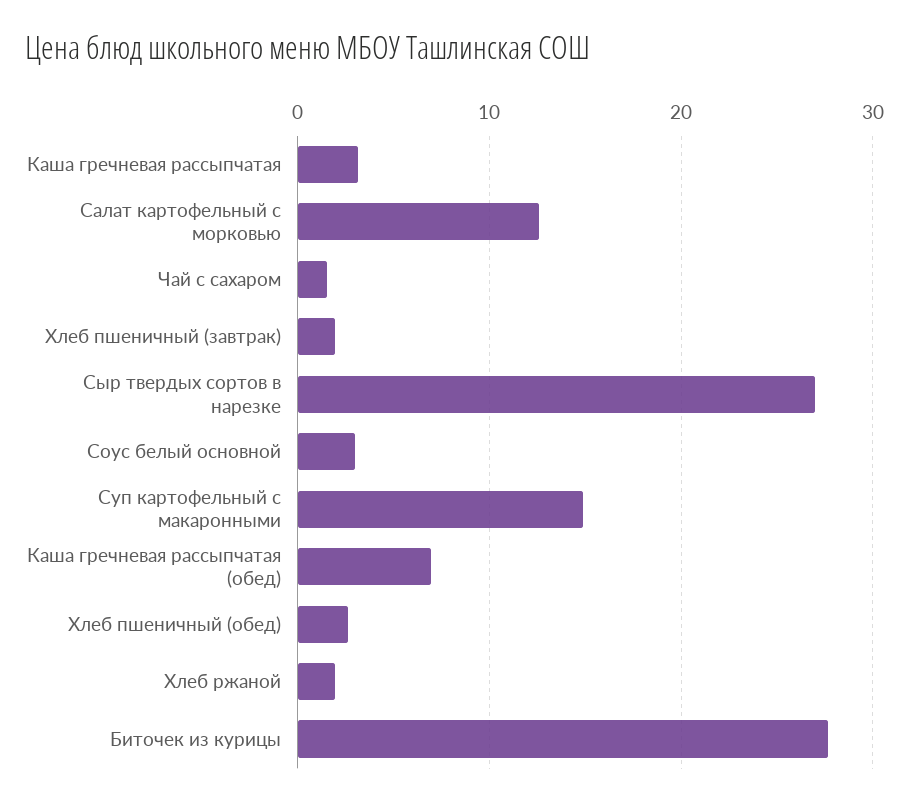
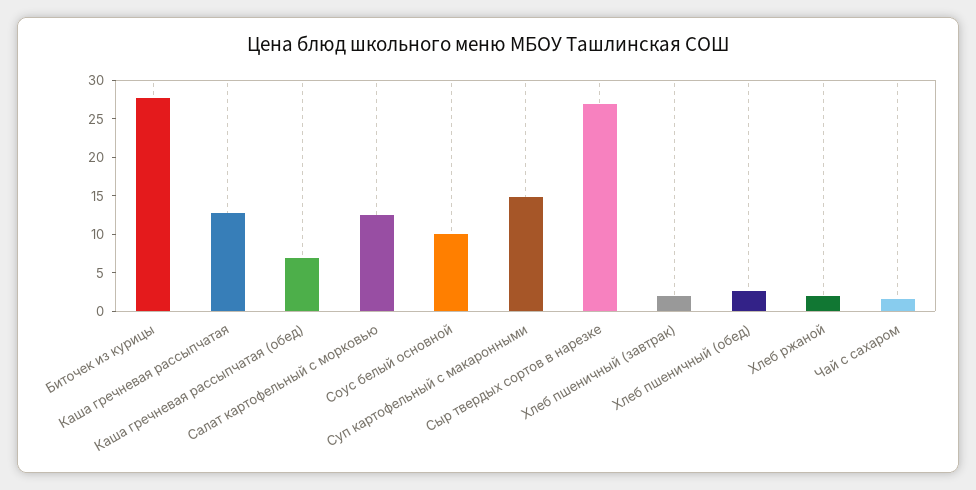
Каша гречневая рассыпчатая: 3 -> 12.5
Соус белый основной: 3 -> 10

